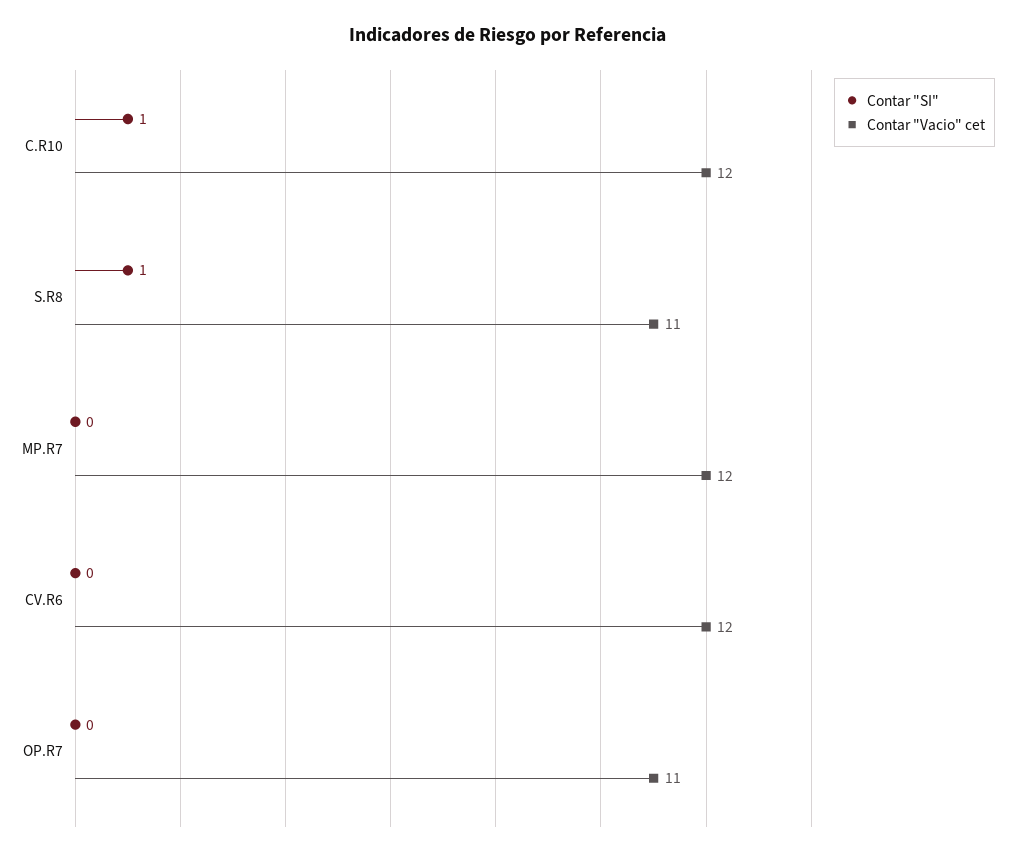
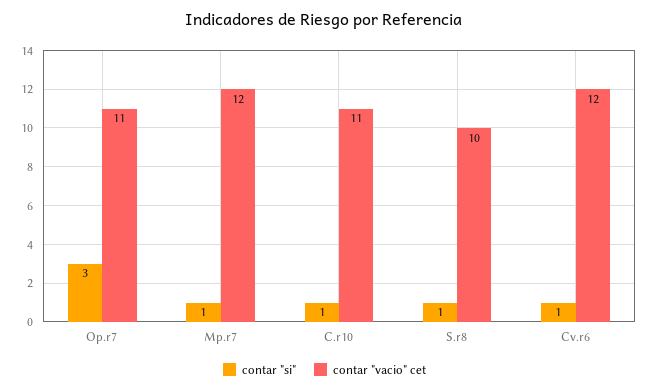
Contar "Vacio" cet, C.R10: 12 -> 11
Contar "Vacio" cet, S.R8: 11 -> 10
Contar "SI", MP.R7: 0 -> 1
Contar "SI", CV.R6: 0 -> 1
Contar "SI", OP.R7: 0 -> 3

